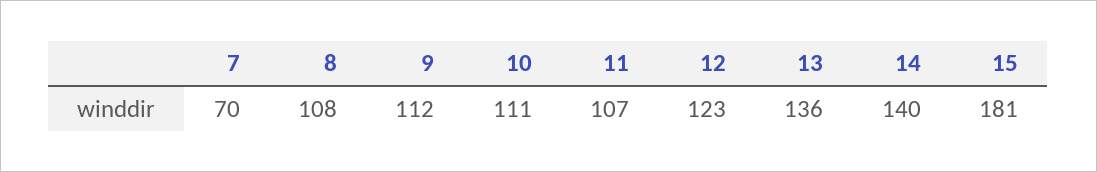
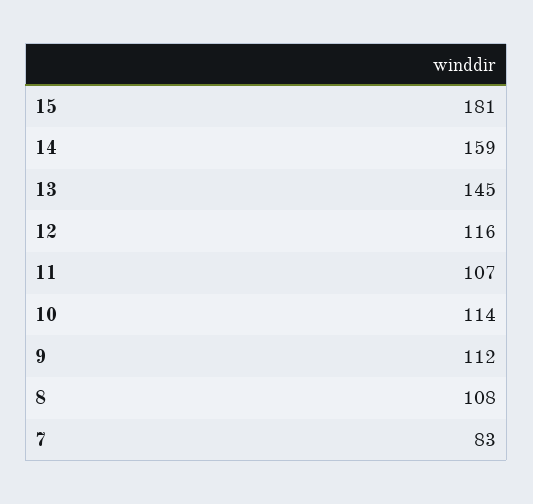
7: 70 -> 83
10: 111 -> 114
12: 123 -> 116
13: 136 -> 145
14: 140 -> 159

